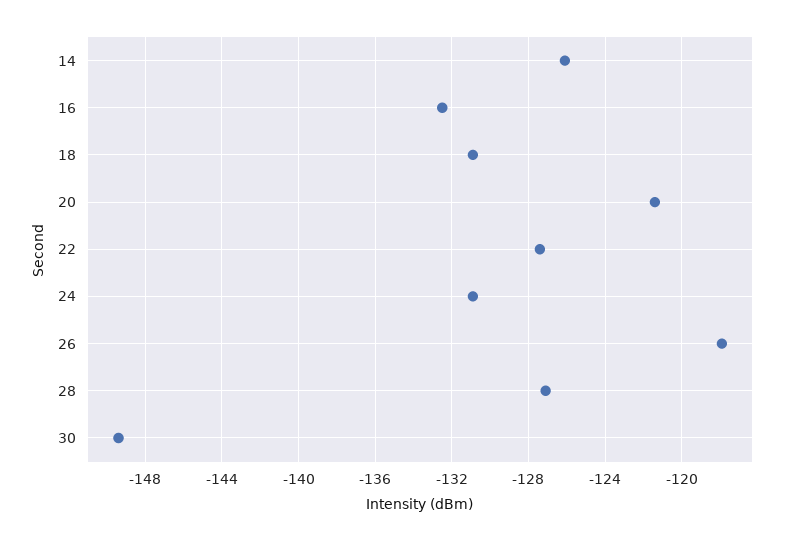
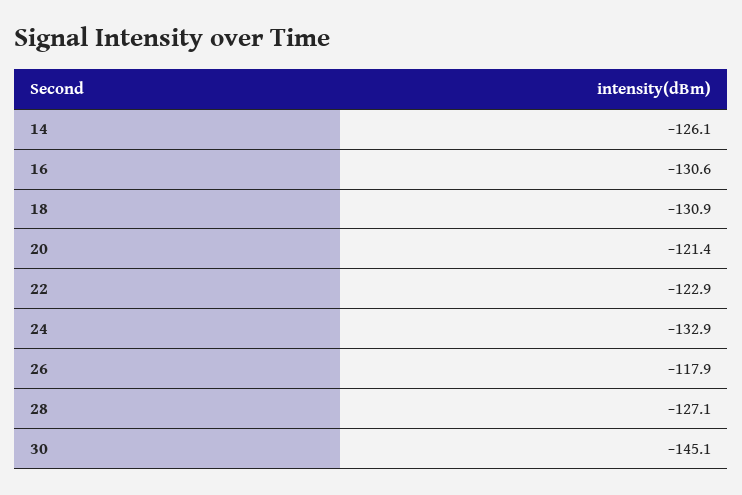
16: -132.5 -> -130.6
22: -127.5 -> -122.9
24: -131 -> -132.9
30: -149.5 -> -145.1

